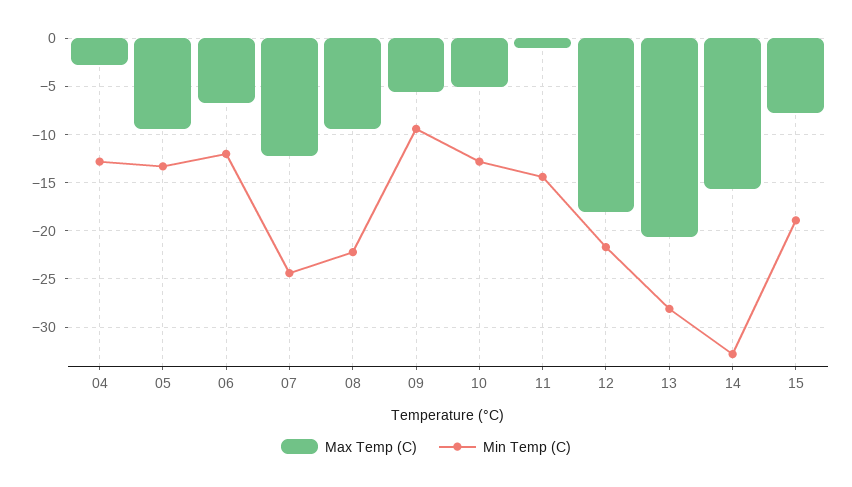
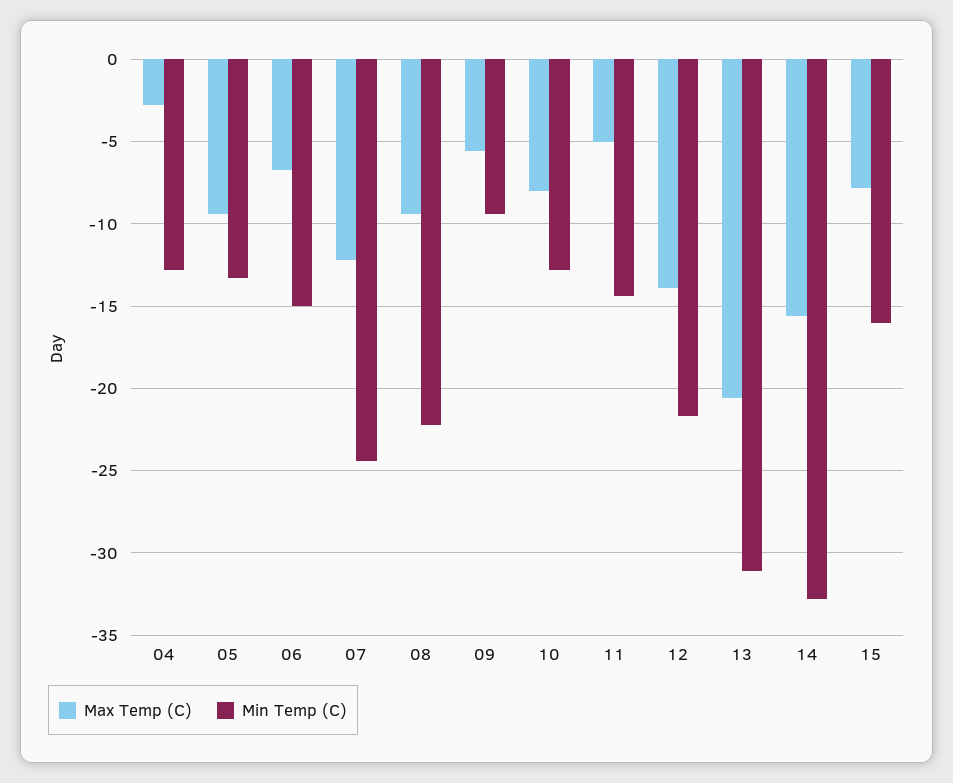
Min Temp (C), 06: -12 -> -15
Max Temp (C), 10: -5 -> -8
Max Temp (C), 11: -1 -> -5
Max Temp (C), 12: -18 -> -14
Min Temp (C), 13: -28 -> -31
Min Temp (C), 15: -19 -> -16

